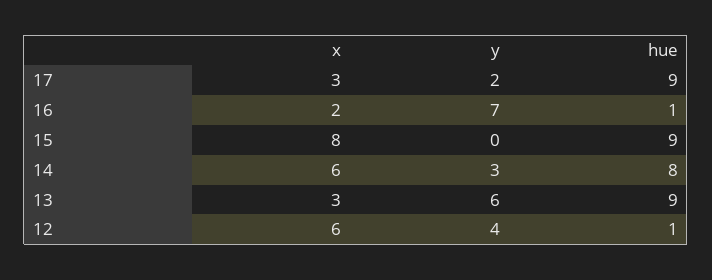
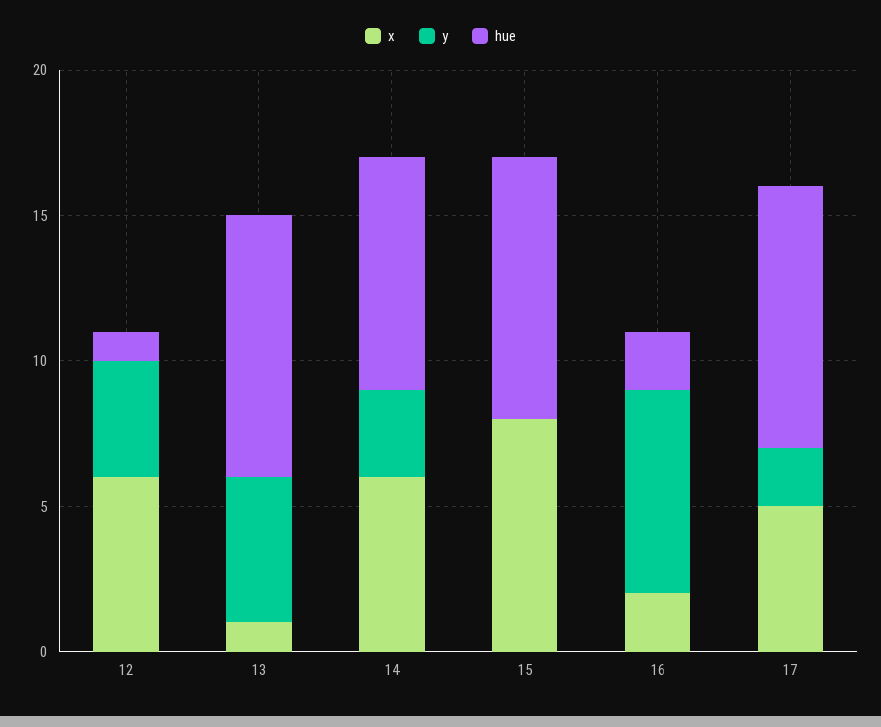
x, 17: 3 -> 5
hue, 16: 1 -> 2
x, 13: 3 -> 1
y, 13: 6 -> 5

